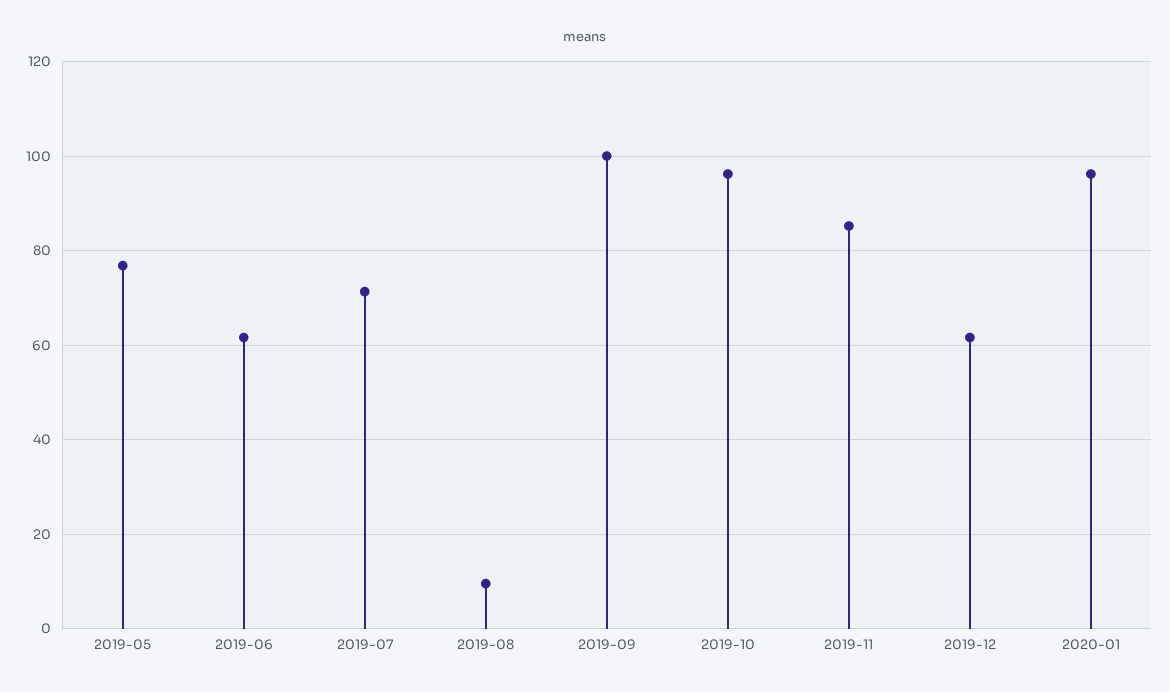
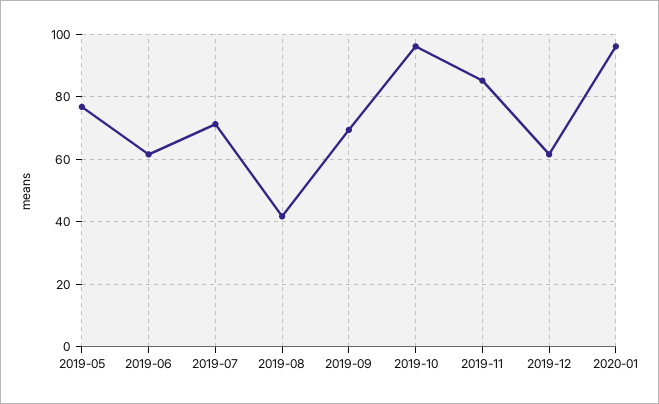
2019-08: 10 -> 42
2019-09: 100 -> 70

